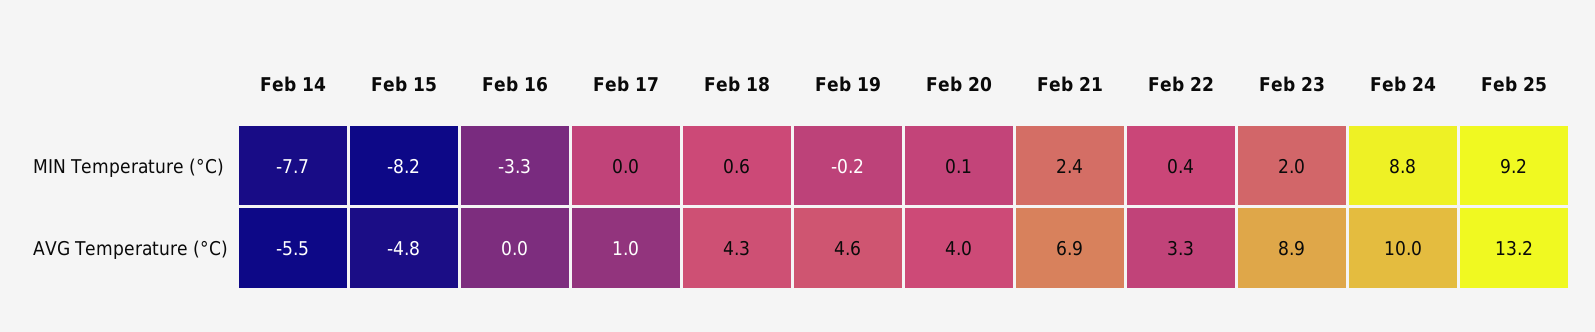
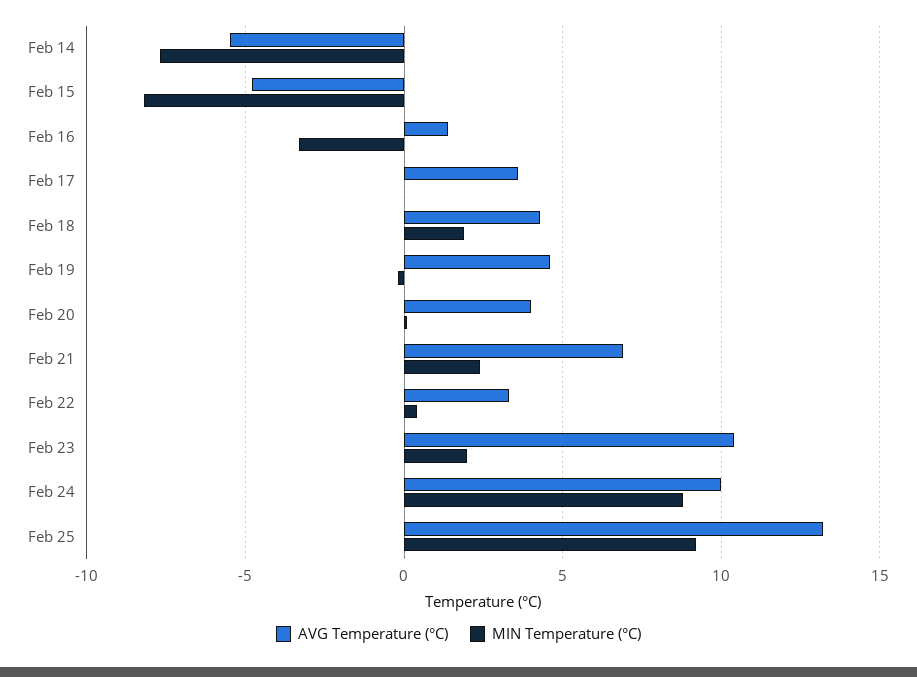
MIN Temperature (°C), Feb 18: 0.6 -> 2
AVG Temperature (°C), Feb 16: 0 -> 1.5
AVG Temperature (°C), Feb 17: 1 -> 3.5
AVG Temperature (°C), Feb 23: 8.9 -> 10.5

